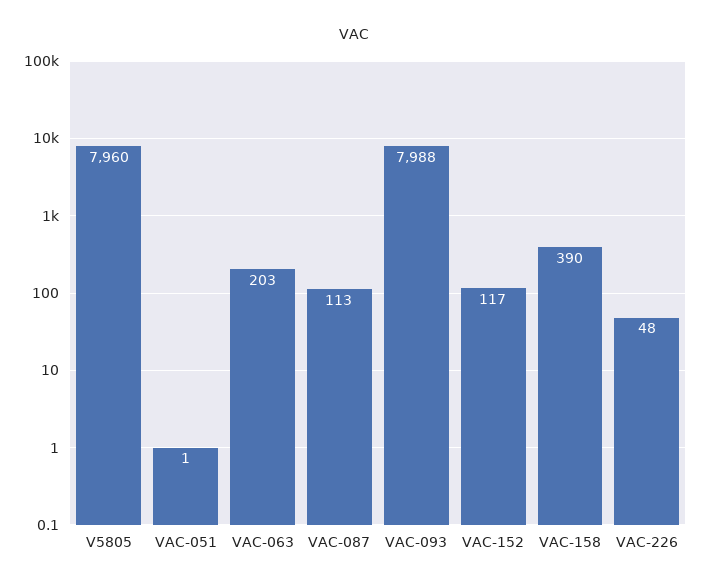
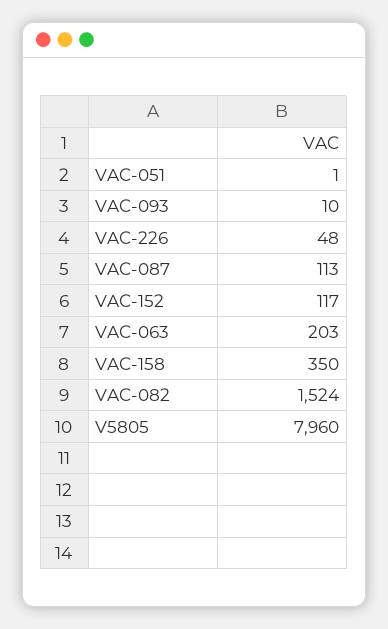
VAC-093: 7988 -> 10
VAC-158: 390 -> 350
VAC-082: none -> 1524

